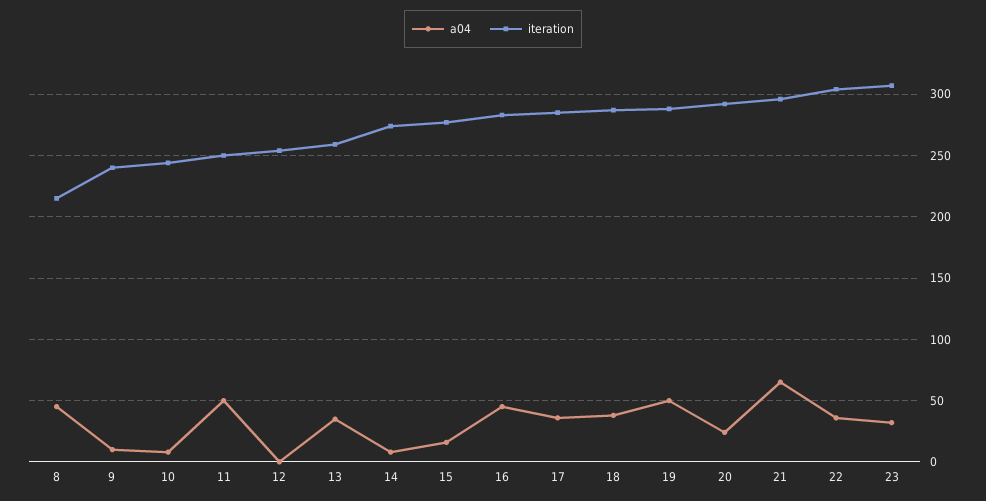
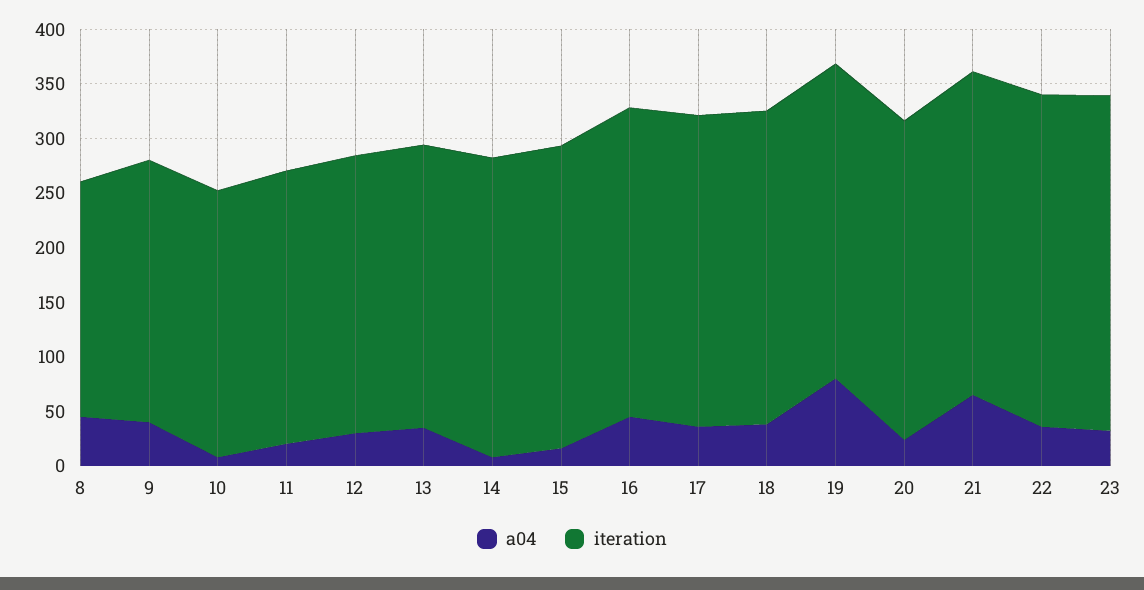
a04, 9: 10 -> 40
a04, 11: 50 -> 20
a04, 12: 0 -> 30
a04, 19: 50 -> 80

